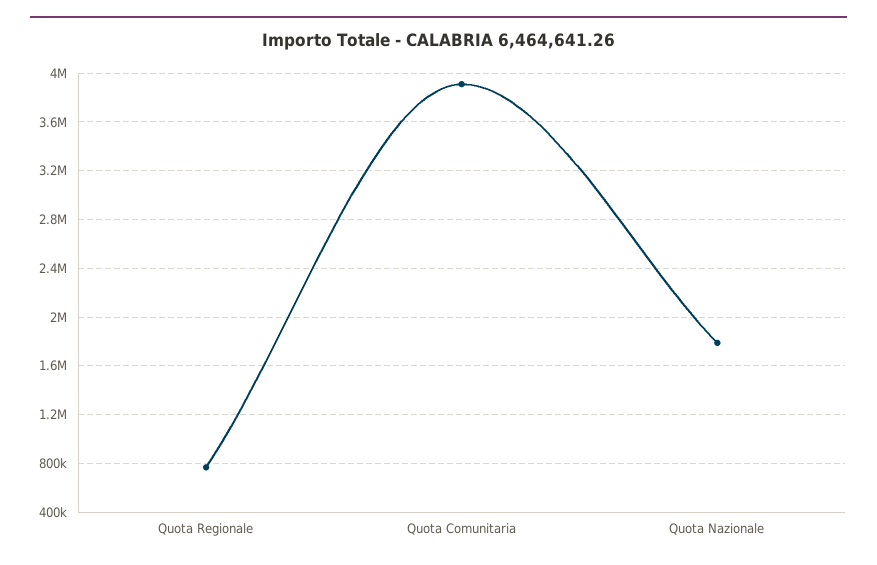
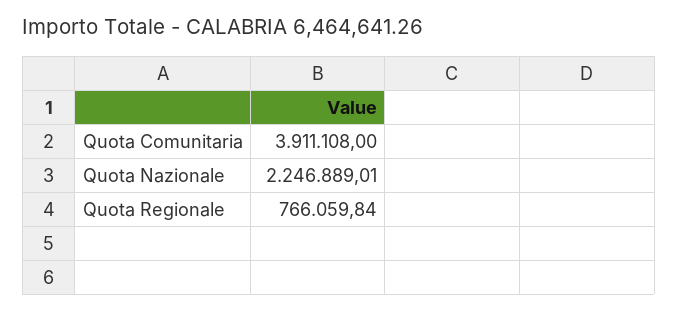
Quota Nazionale: 1800000 -> 2246889.01

